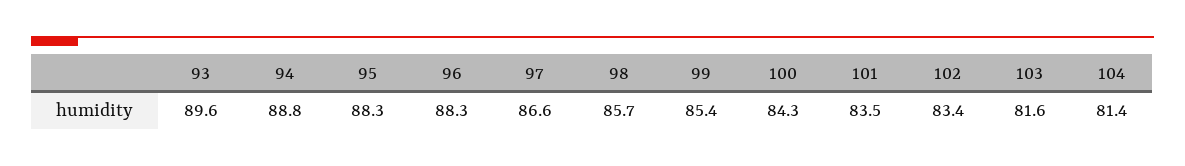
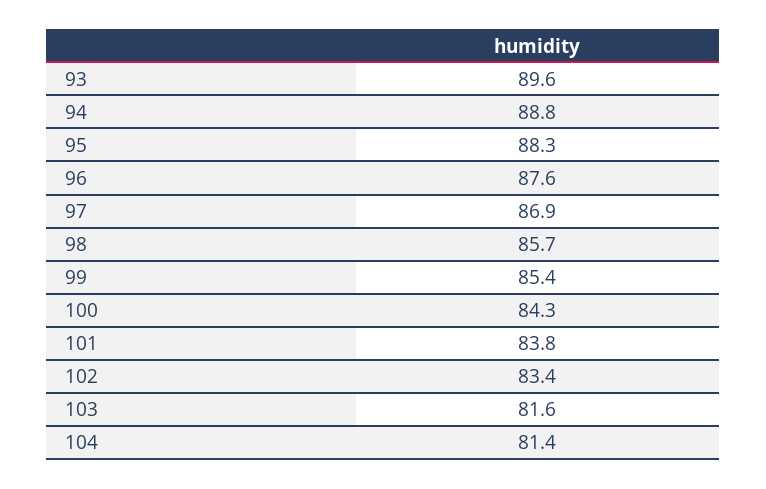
96: 88.3 -> 87.6
97: 86.6 -> 86.9
101: 83.5 -> 83.8

